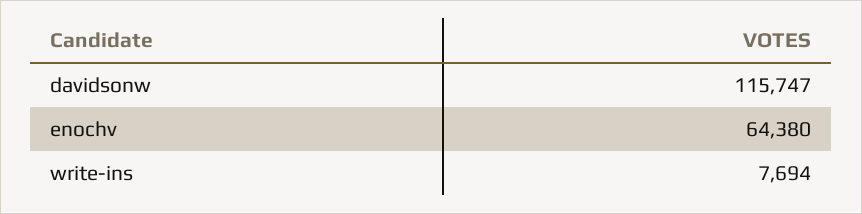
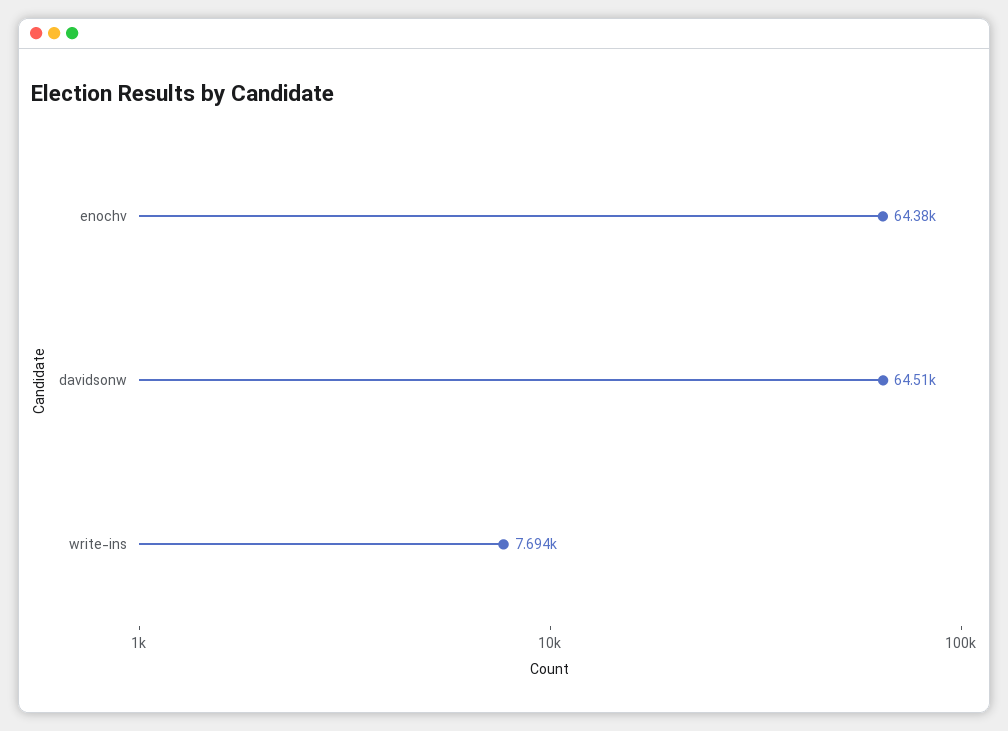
davidsonw: 115747 -> 64510

